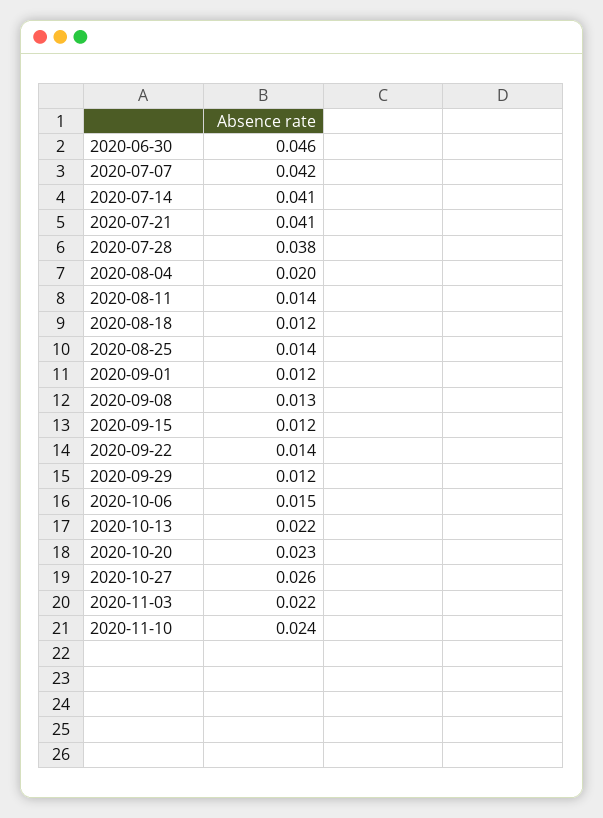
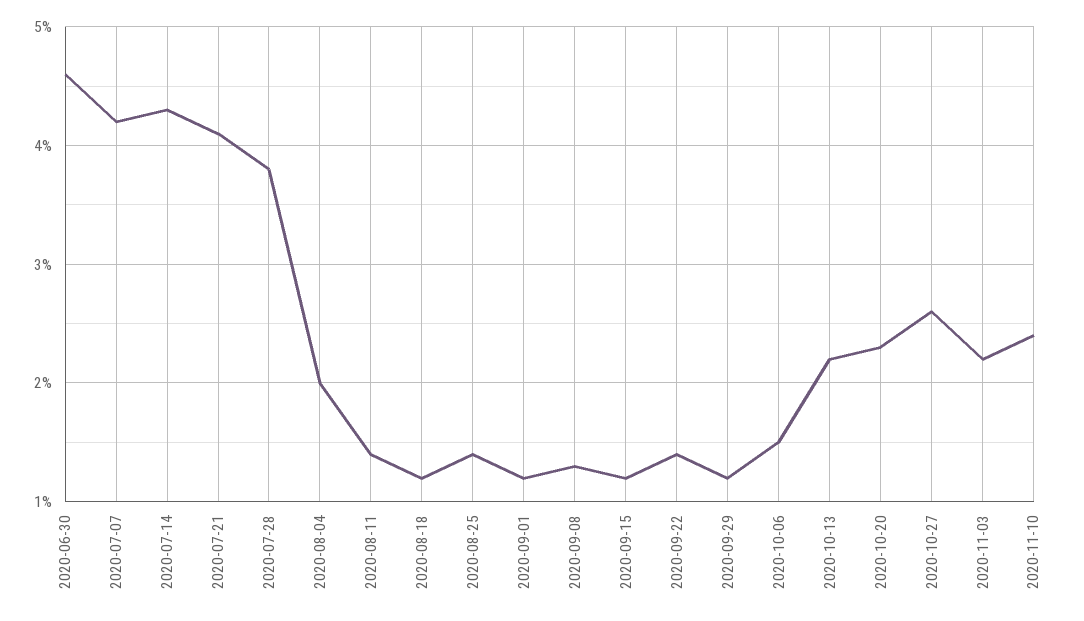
2020-07-14: 0.041 -> 0.043

